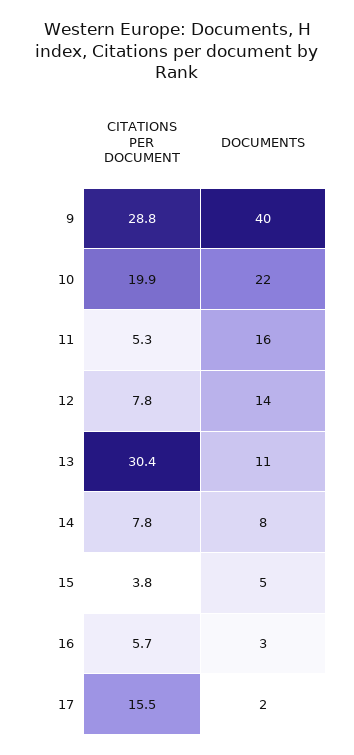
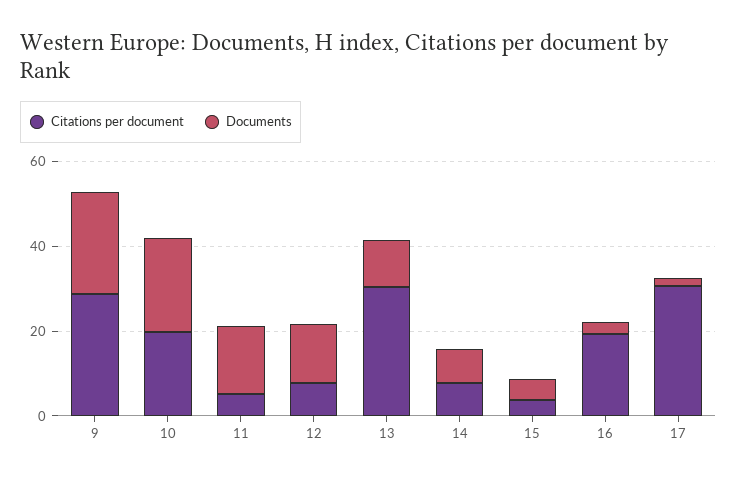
DOCUMENTS, 9: 40 -> 25
CITATIONS PER DOCUMENT, 16: 5.7 -> 20
CITATIONS PER DOCUMENT, 17: 15.5 -> 30

